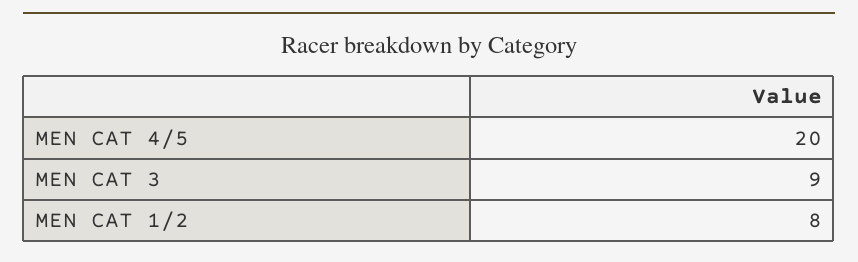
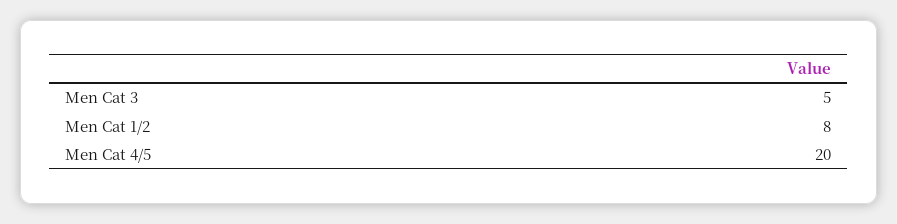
MEN CAT 3: 9 -> 5

